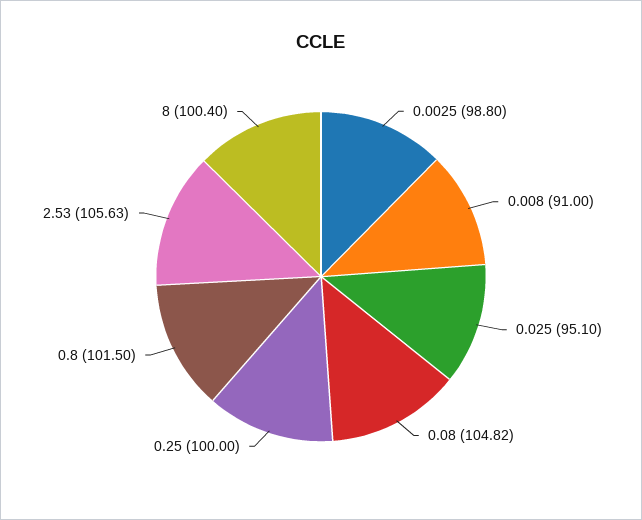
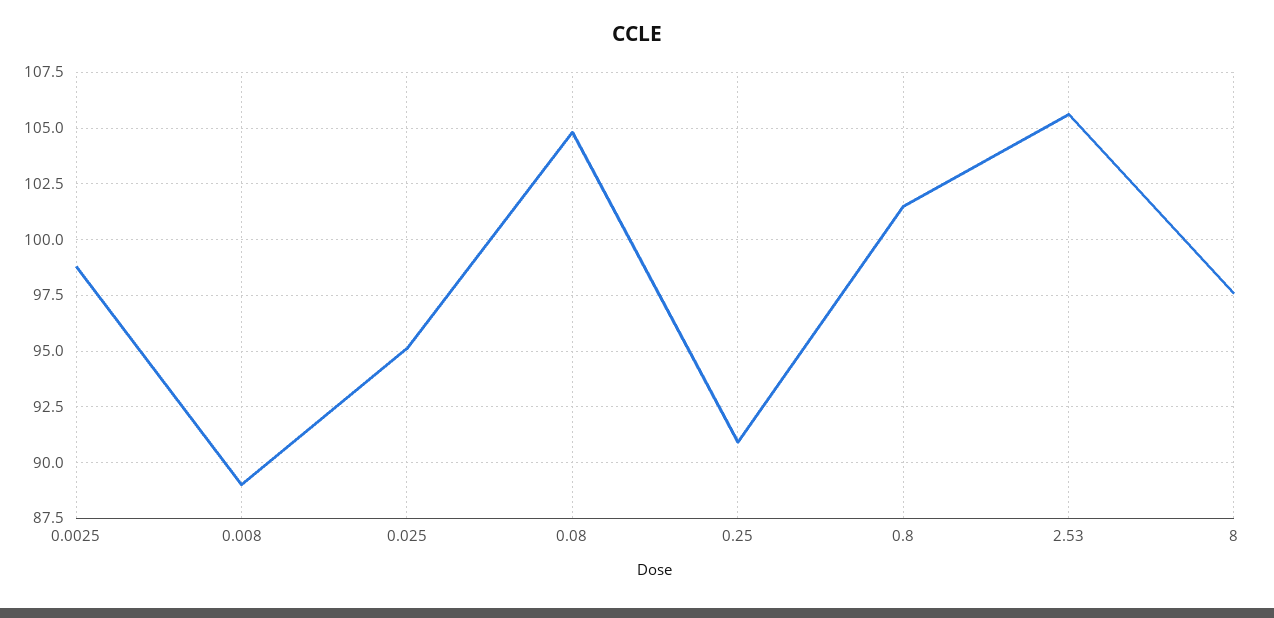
0.008: 91 -> 89
0.25: 100 -> 91
8: 100.4 -> 97.5

